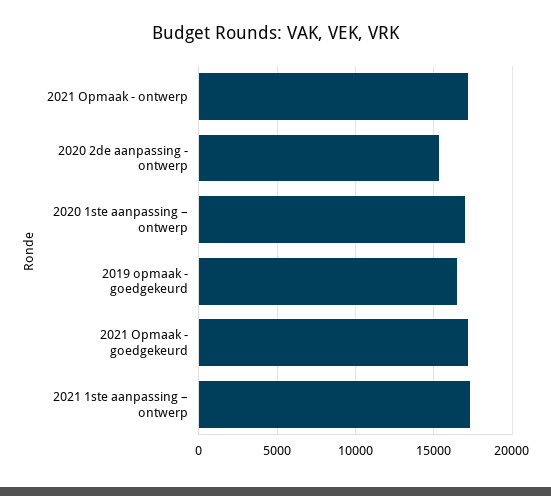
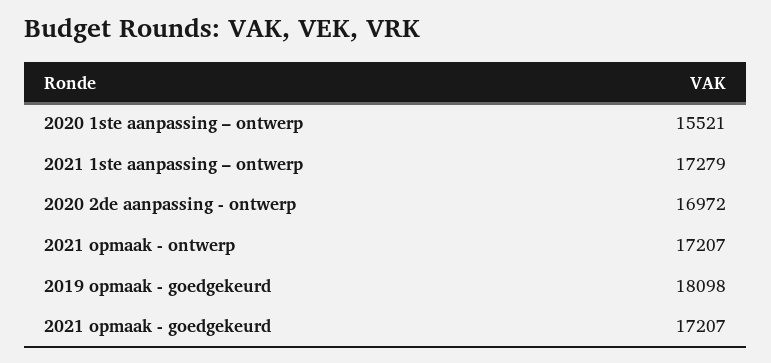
2020 2de aanpassing - ontwerp: 15500 -> 16972
2020 1ste aanpassing – ontwerp: 17000 -> 15521
2019 opmaak - goedgekeurd: 16500 -> 18098

